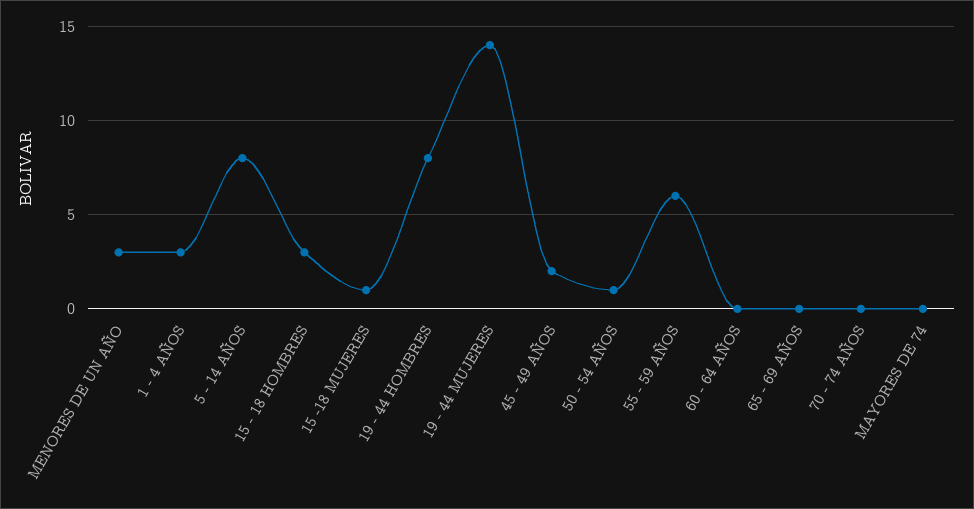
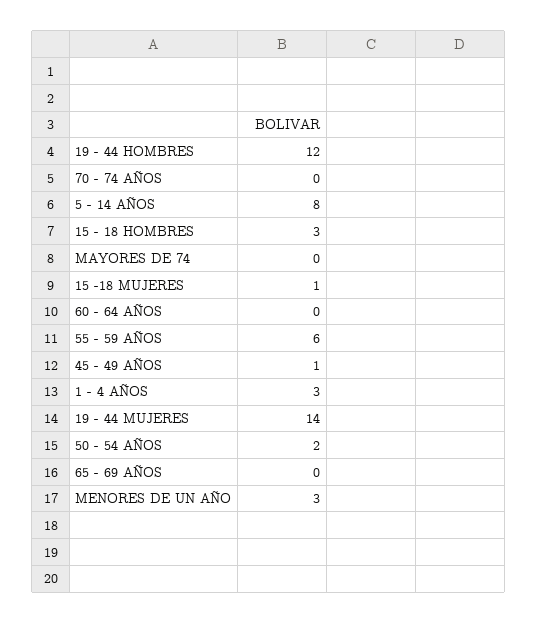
19 - 44 HOMBRES: 8 -> 12
45 - 49 AÑOS: 2 -> 1
50 - 54 AÑOS: 1 -> 2

